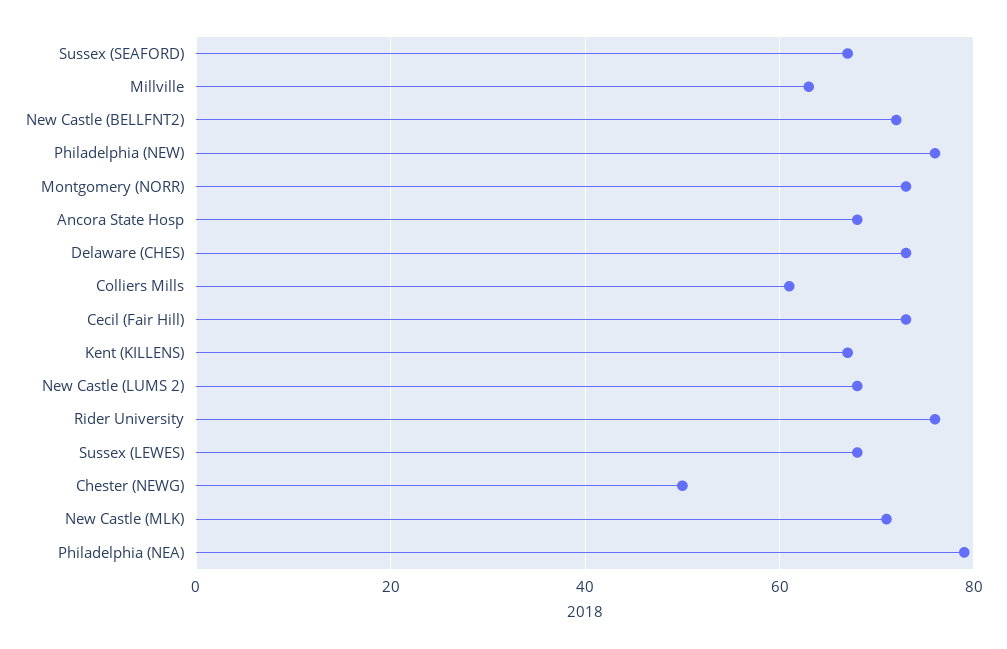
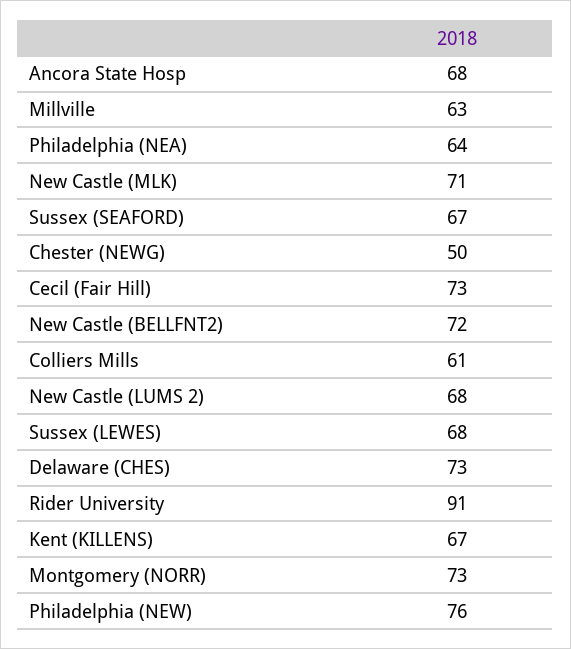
Rider University: 75 -> 91
Philadelphia (NEA): 80 -> 64

